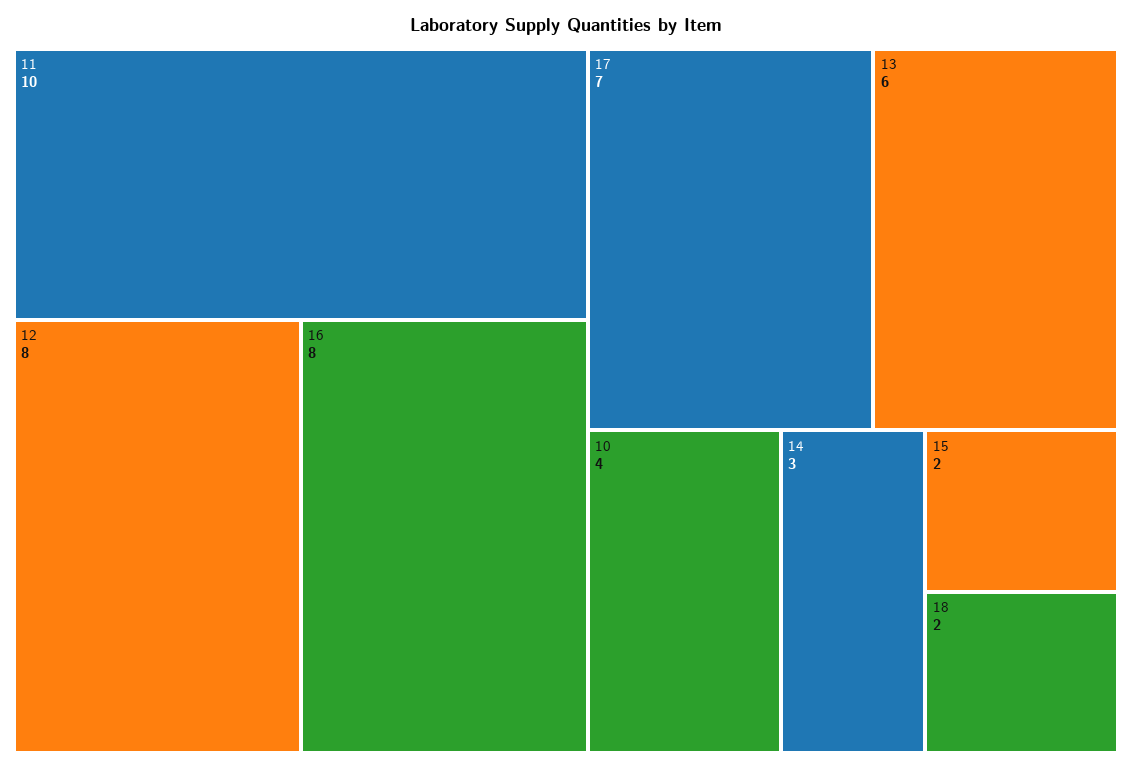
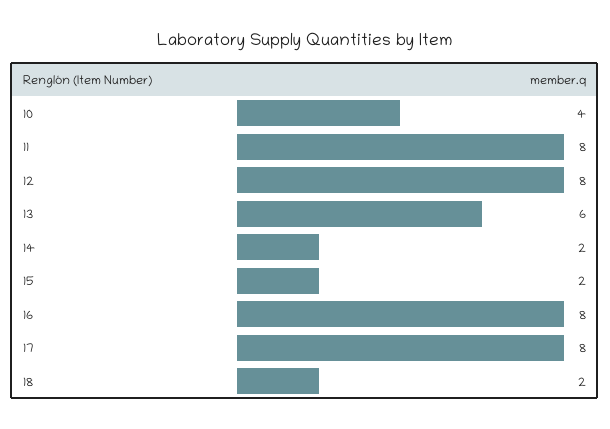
11: 10 -> 8
17: 7 -> 8
14: 3 -> 2

